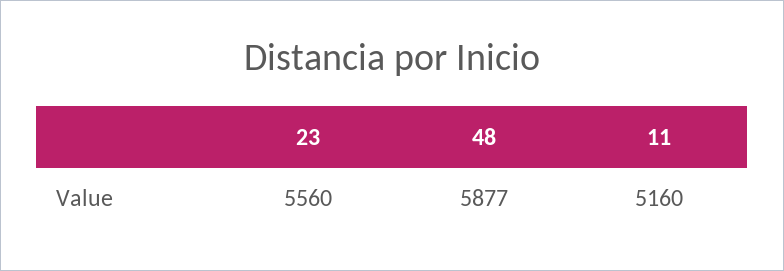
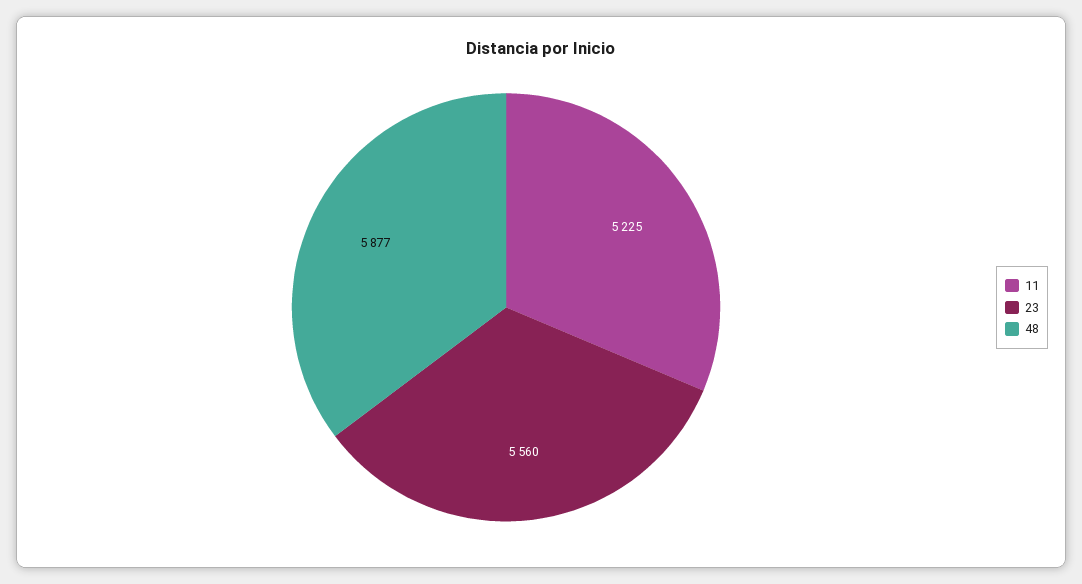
11: 5160 -> 5225

